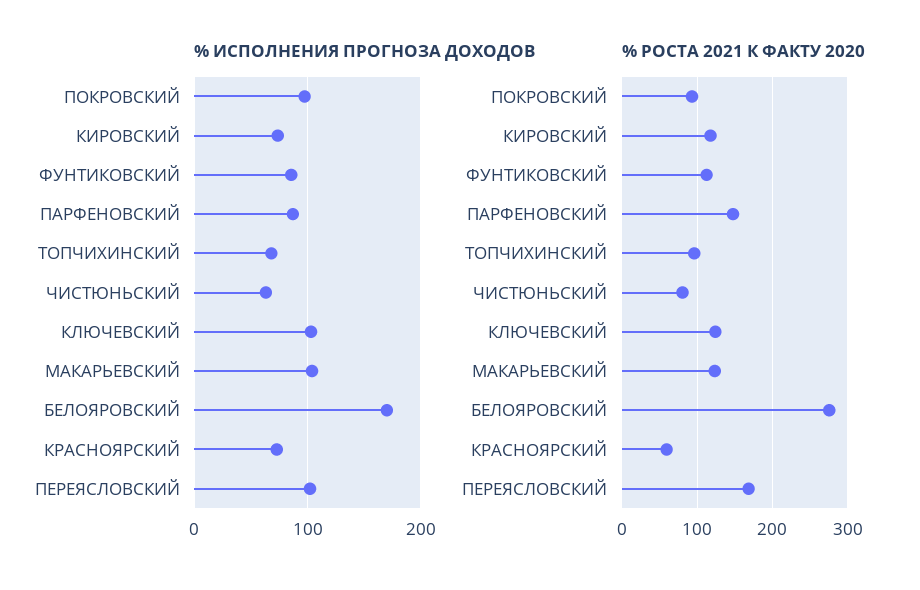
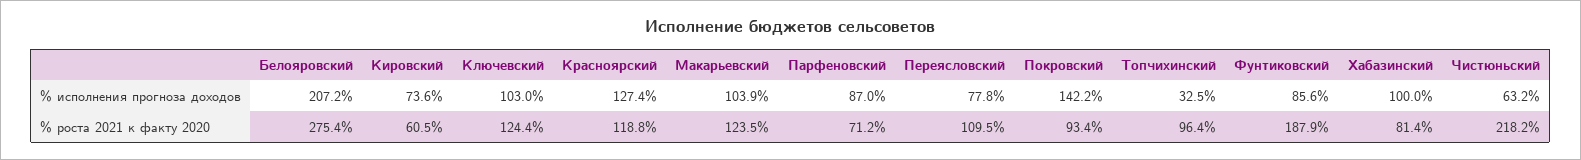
% ИСПОЛНЕНИЯ ПРОГНОЗА ДОХОДОВ, ПОКРОВСКИЙ: 100 -> 142.2
% ИСПОЛНЕНИЯ ПРОГНОЗА ДОХОДОВ, ТОПЧИХИНСКИЙ: 70 -> 32.5
% ИСПОЛНЕНИЯ ПРОГНОЗА ДОХОДОВ, БЕЛОЯРОВСКИЙ: 170 -> 207.2
% ИСПОЛНЕНИЯ ПРОГНОЗА ДОХОДОВ, КРАСНОЯРСКИЙ: 70 -> 127.4
% ИСПОЛНЕНИЯ ПРОГНОЗА ДОХОДОВ, ПЕРЕЯСЛОВСКИЙ: 100 -> 77.8
% РОСТА 2021 К ФАКТУ 2020, КИРОВСКИЙ: 120 -> 60.5
% РОСТА 2021 К ФАКТУ 2020, ФУНТИКОВСКИЙ: 110 -> 187.9
% РОСТА 2021 К ФАКТУ 2020, ПАРФЕНОВСКИЙ: 150 -> 71.2
% РОСТА 2021 К ФАКТУ 2020, ЧИСТЮНЬСКИЙ: 80 -> 218.2
% РОСТА 2021 К ФАКТУ 2020, КРАСНОЯРСКИЙ: 60 -> 118.8
% РОСТА 2021 К ФАКТУ 2020, ПЕРЕЯСЛОВСКИЙ: 170 -> 109.5
% ИСПОЛНЕНИЯ ПРОГНОЗА ДОХОДОВ, Хабазинский: none -> 100
% РОСТА 2021 К ФАКТУ 2020, Хабазинский: none -> 81.4

